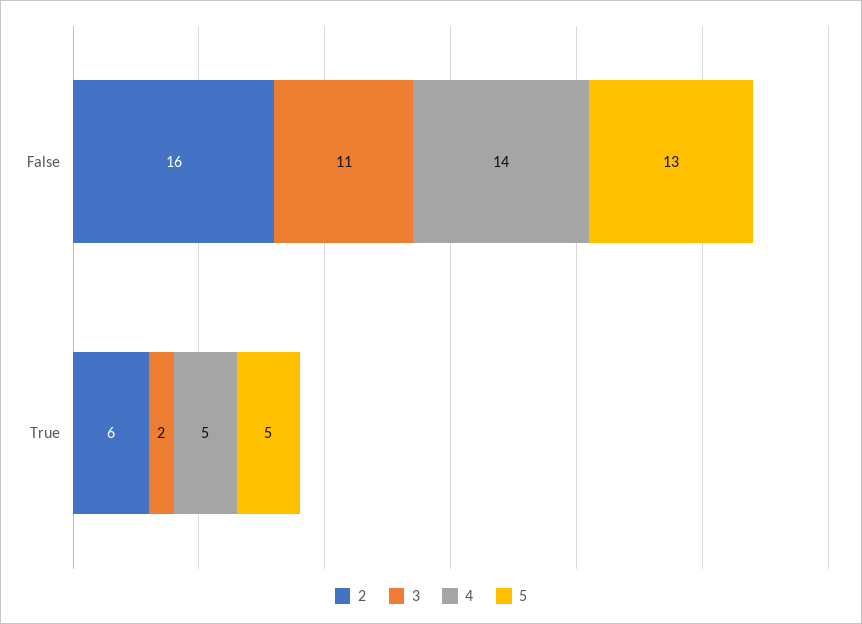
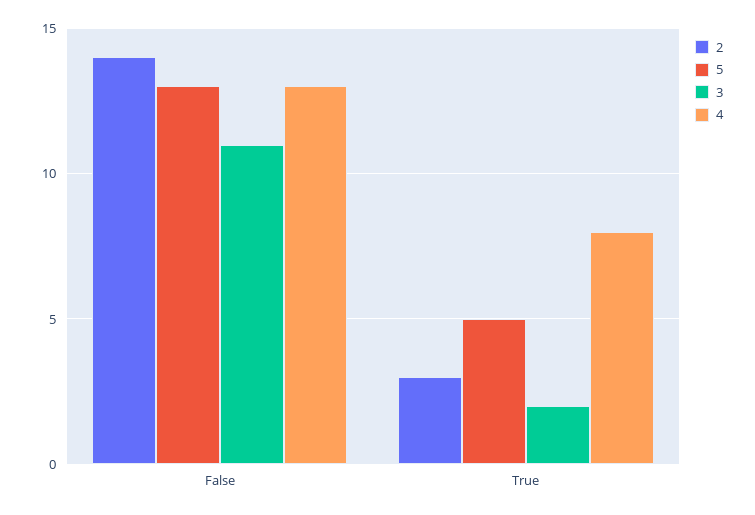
2, False: 16 -> 14
4, False: 14 -> 13
2, True: 6 -> 3
4, True: 5 -> 8

